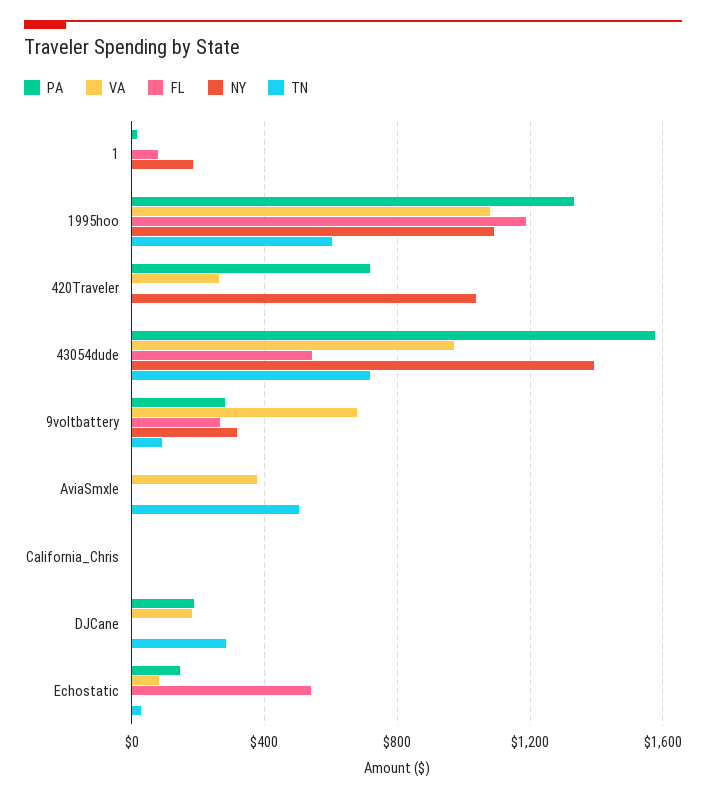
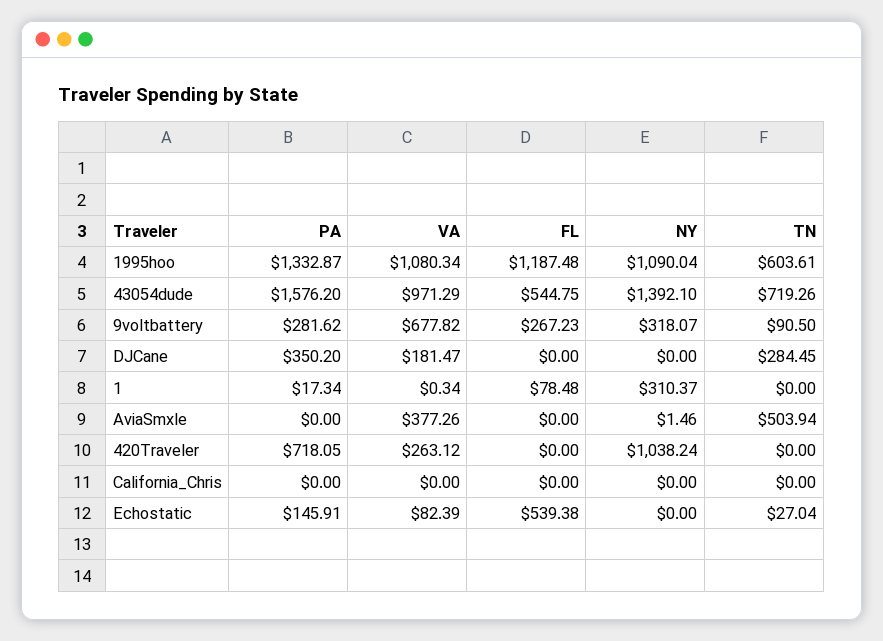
NY, 1: 200 -> 310.37
PA, DJCane: 200 -> 350.2

